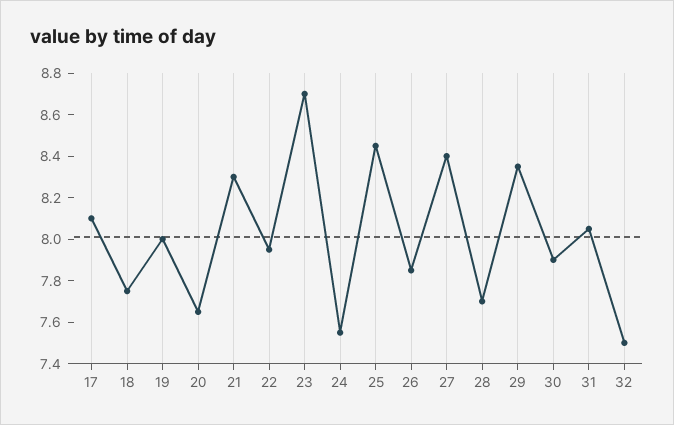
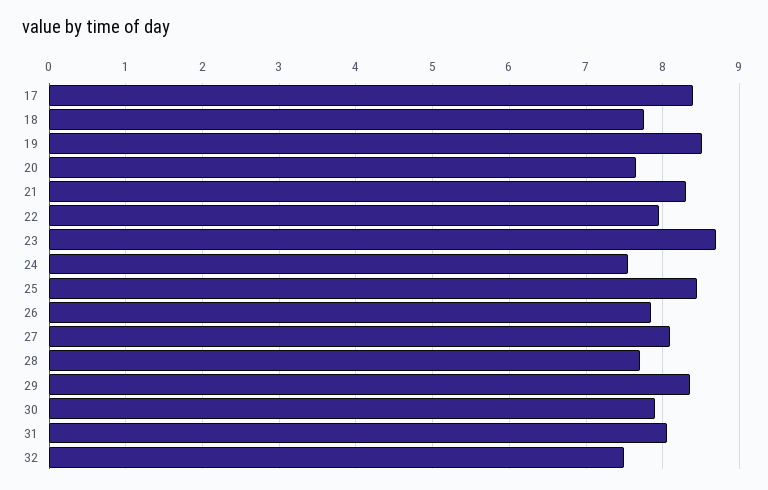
17: 8.1 -> 8.4
19: 8 -> 8.5
27: 8.4 -> 8.1

